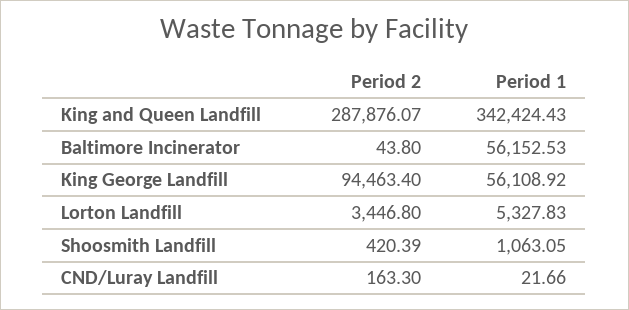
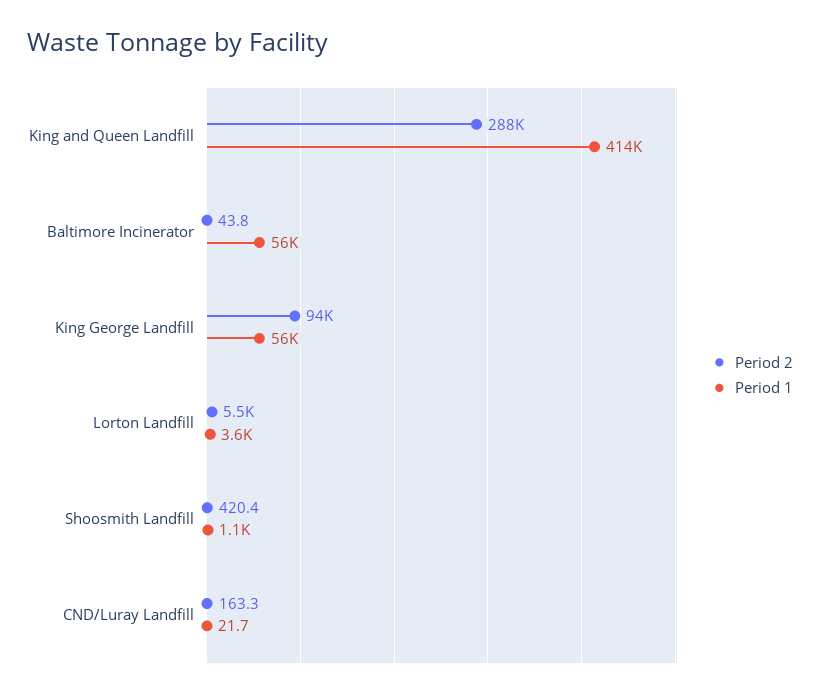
Period 1, King and Queen Landfill: 342424.43 -> 414000
Period 2, Lorton Landfill: 3446.8 -> 5500
Period 1, Lorton Landfill: 5327.83 -> 3600

